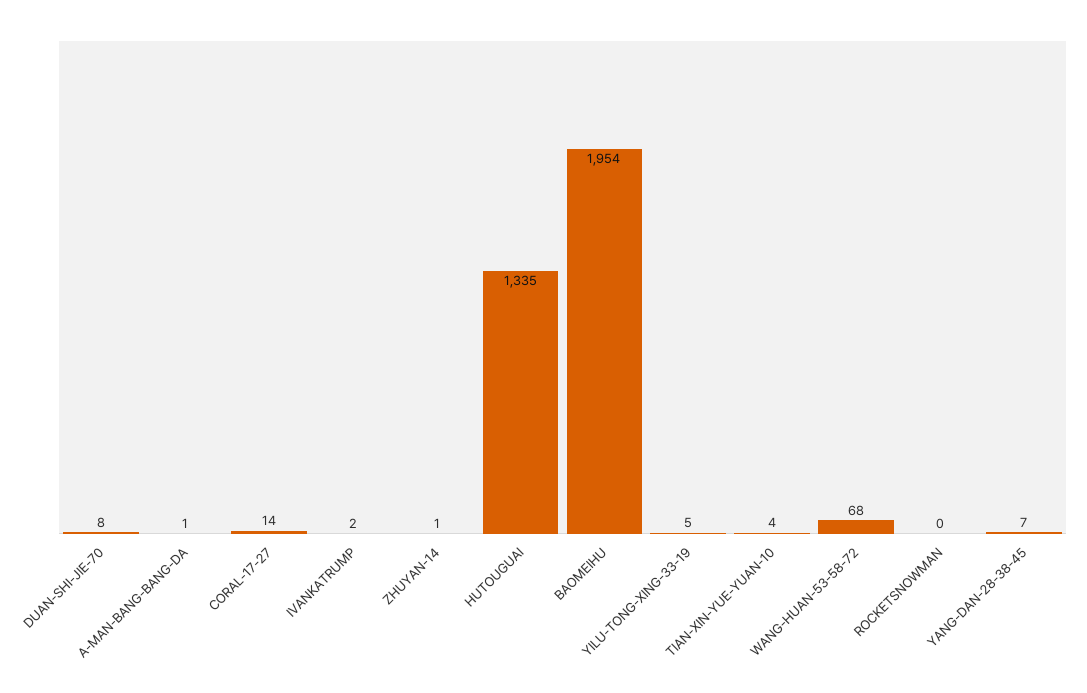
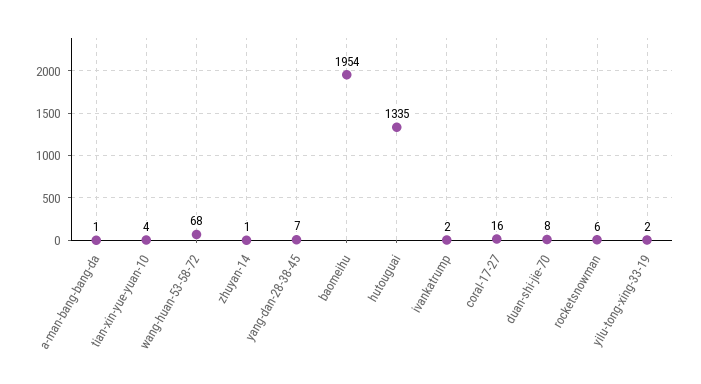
CORAL-17-27: 14 -> 16
YILU-TONG-XING-33-19: 5 -> 2
ROCKETSNOWMAN: 0 -> 6

